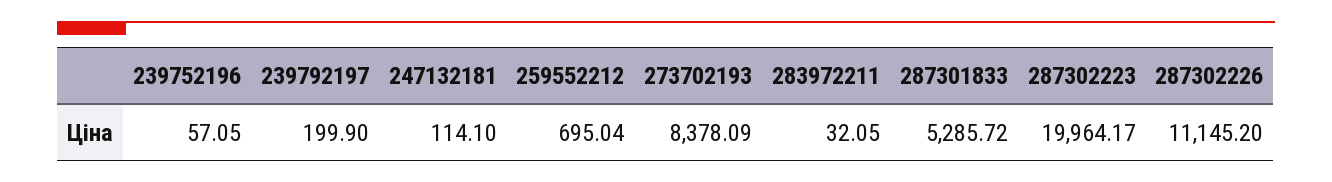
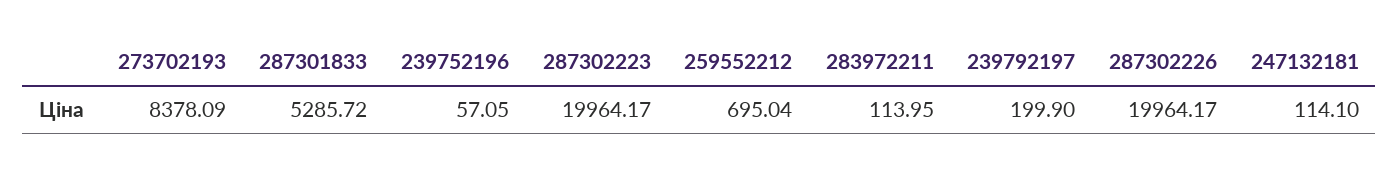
283972211: 32.05 -> 113.95
287302226: 11145.2 -> 19964.17

